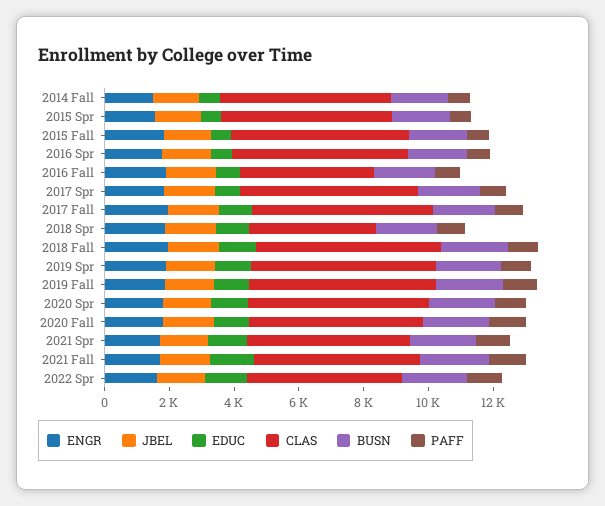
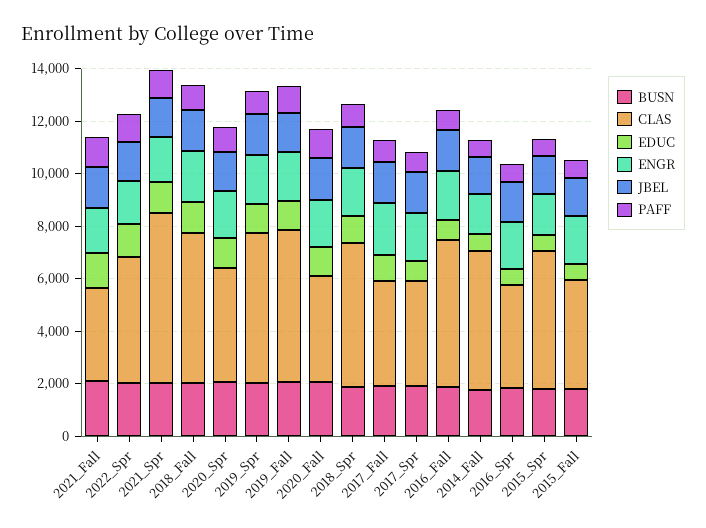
CLAS, 2015 Fall: 5500 -> 4000
CLAS, 2016 Spr: 5500 -> 4000
CLAS, 2016 Fall: 4000 -> 5500
CLAS, 2017 Spr: 5500 -> 4000
CLAS, 2017 Fall: 5500 -> 4000
CLAS, 2018 Spr: 4000 -> 5500
CLAS, 2020 Spr: 5500 -> 4500
CLAS, 2020 Fall: 5500 -> 4000
CLAS, 2021 Spr: 5000 -> 6500
CLAS, 2021 Fall: 5000 -> 3500

